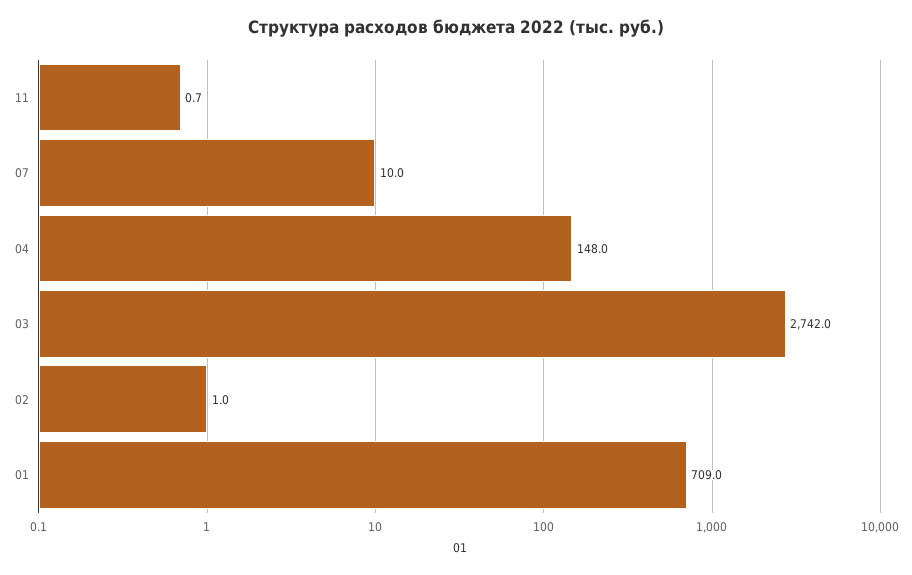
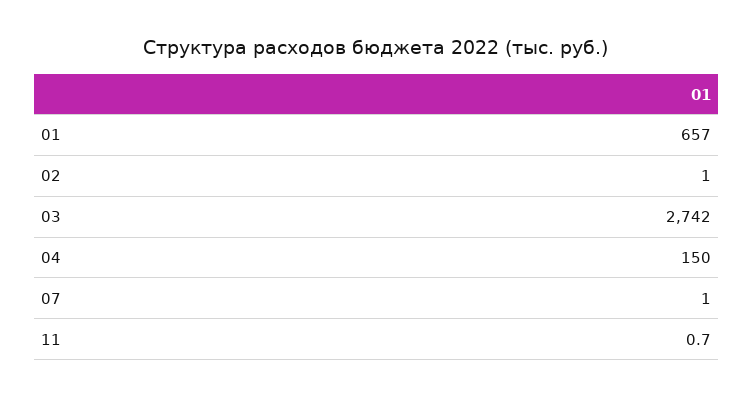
07: 10 -> 1
04: 148 -> 150
01: 709 -> 657

